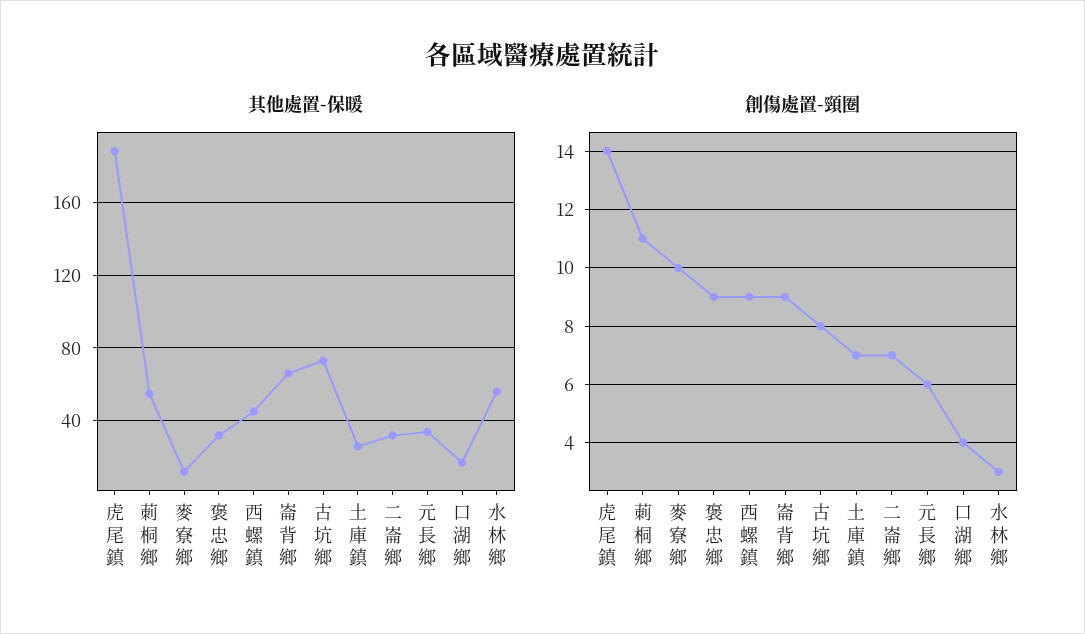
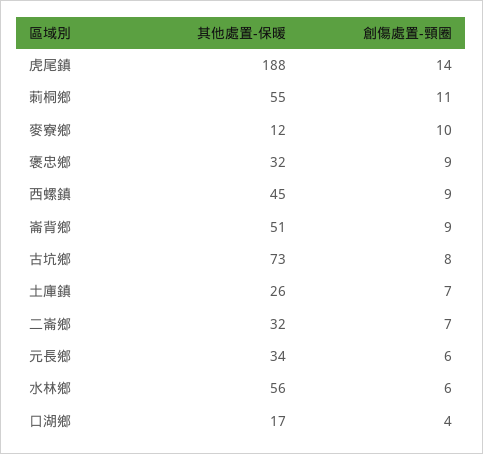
其他處置-保暖, 崙背鄉: 65 -> 51
創傷處置-頸圈, 水林鄉: 3 -> 6

